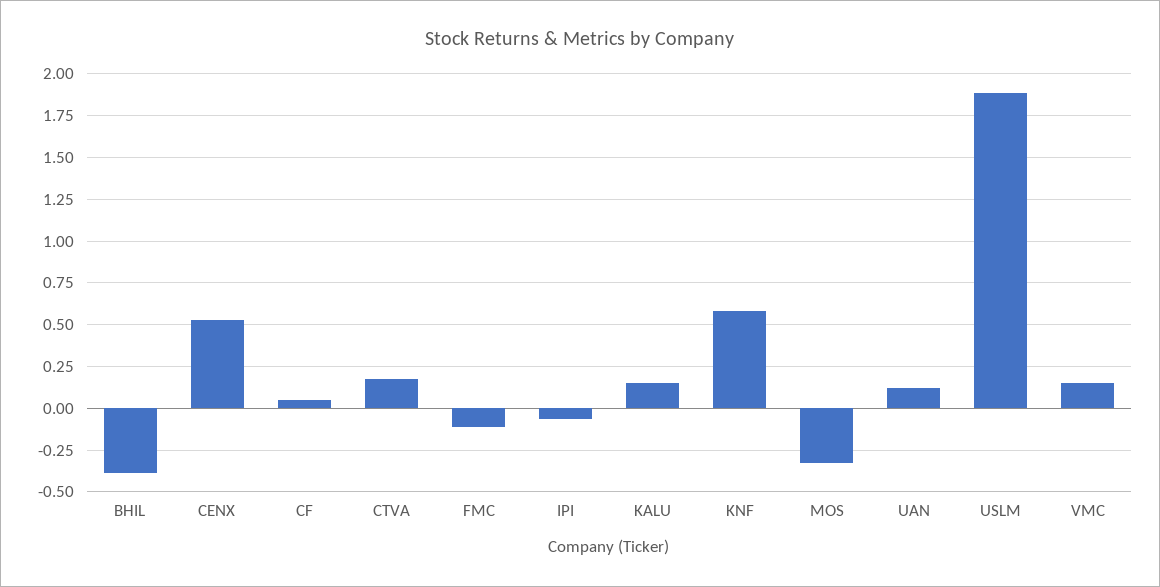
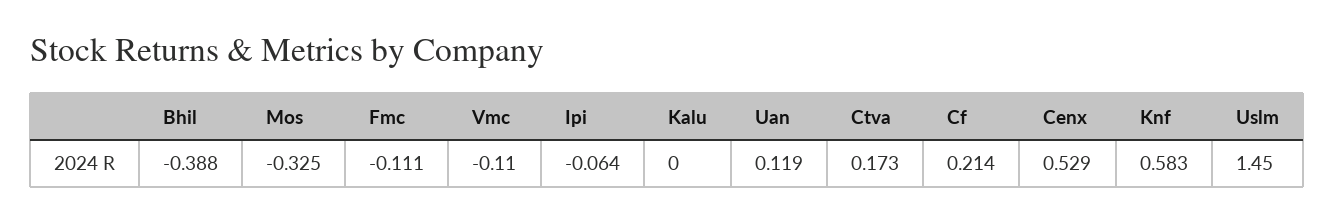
CF: 0.05 -> 0.214
KALU: 0.15 -> 0
USLM: 1.9 -> 1.45
VMC: 0.15 -> -0.11

